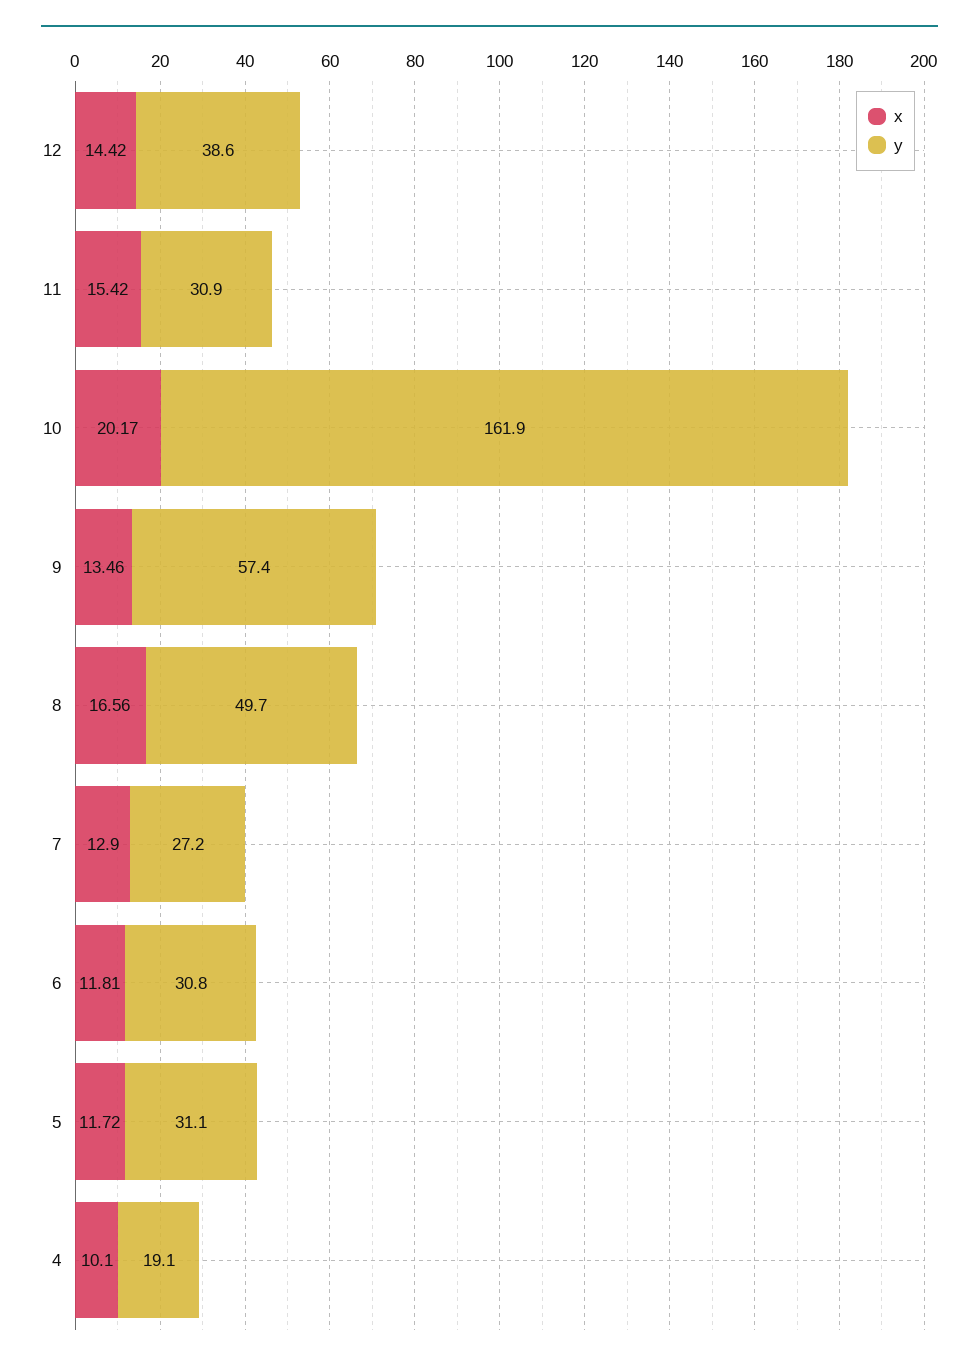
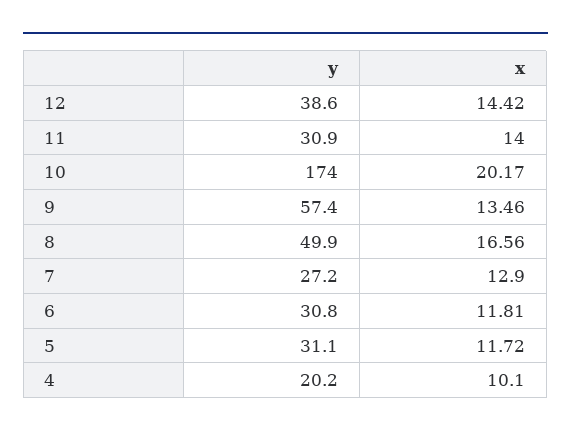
x, 11: 15.42 -> 14
y, 10: 161.9 -> 174
y, 8: 49.7 -> 49.9
y, 4: 19.1 -> 20.2

